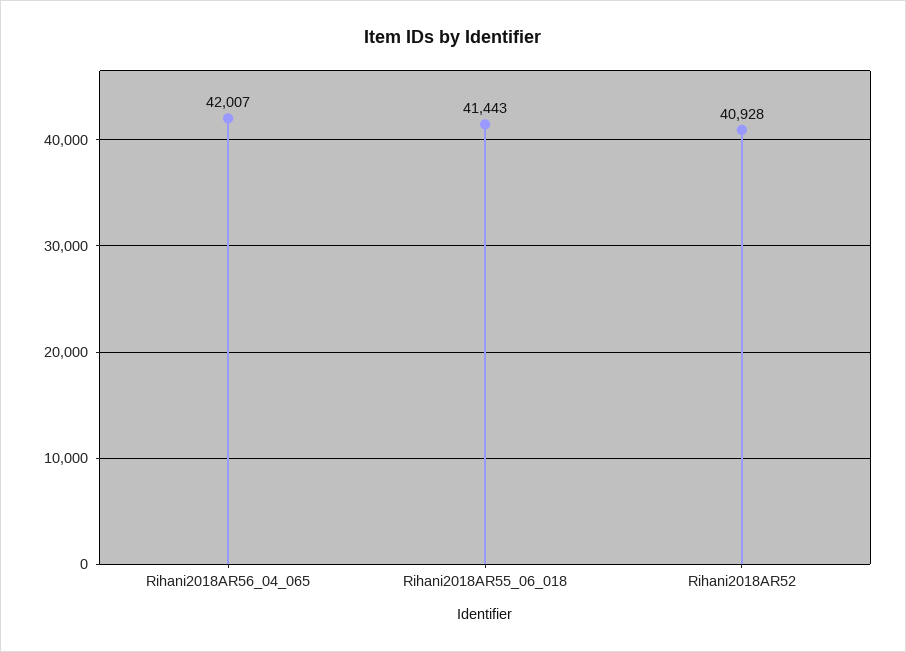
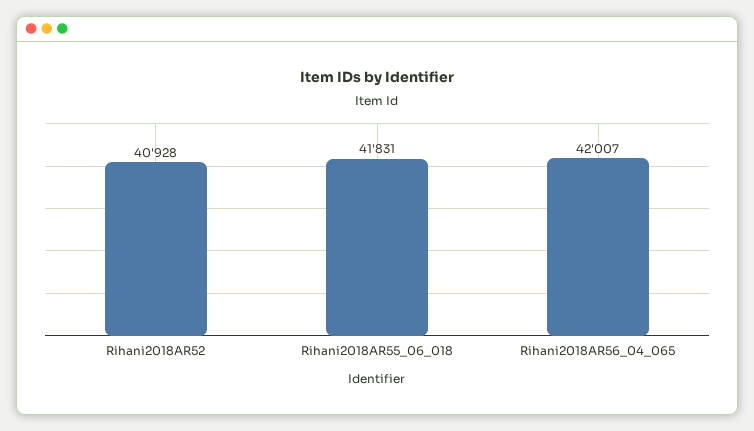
Rihani2018AR55_06_018: 41443 -> 41831

